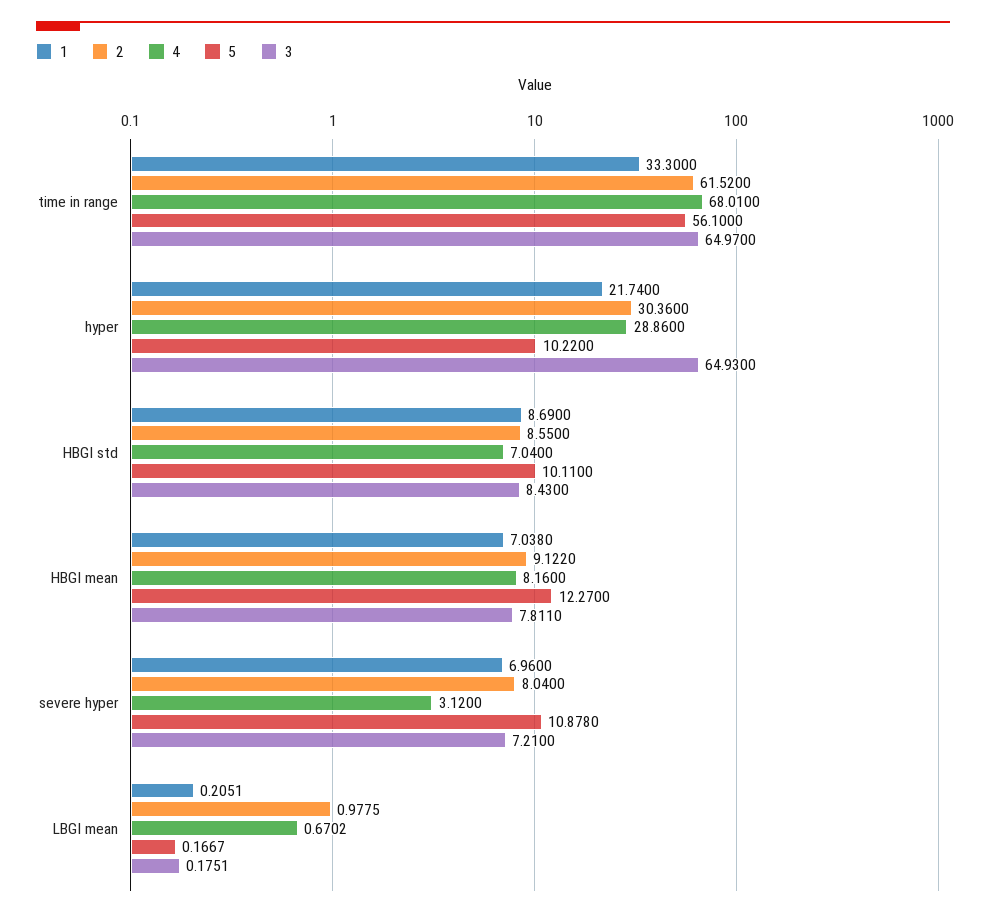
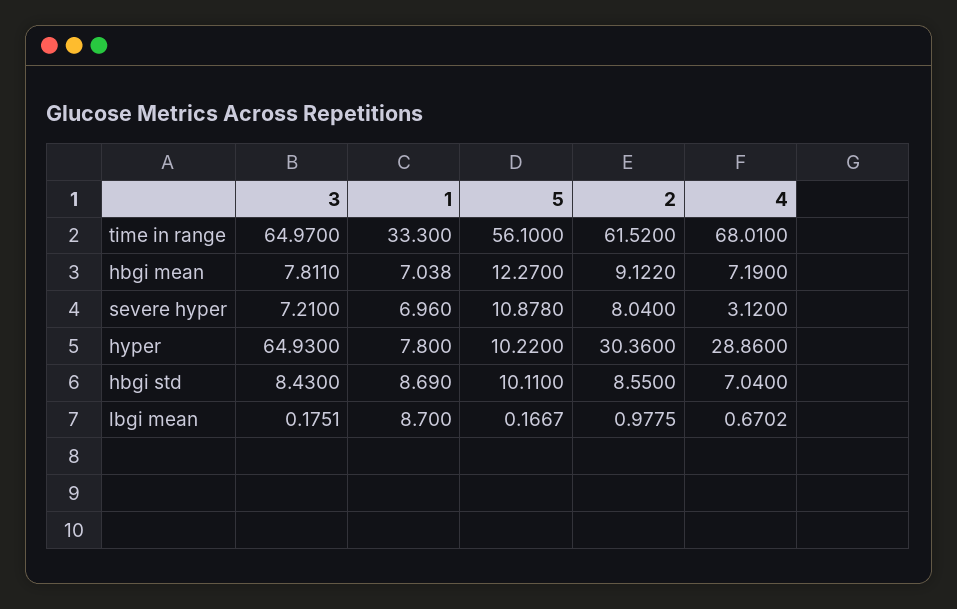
1, hyper: 21.74 -> 7.8
4, HBGI mean: 8.16 -> 7.19
1, LBGI mean: 0.2051 -> 8.7

